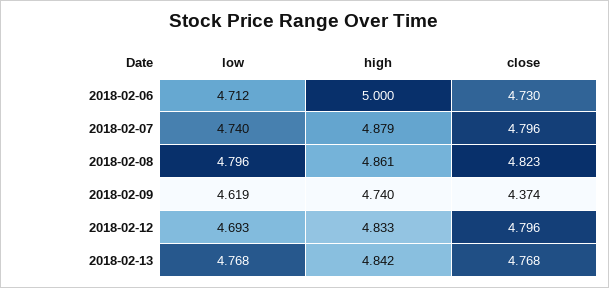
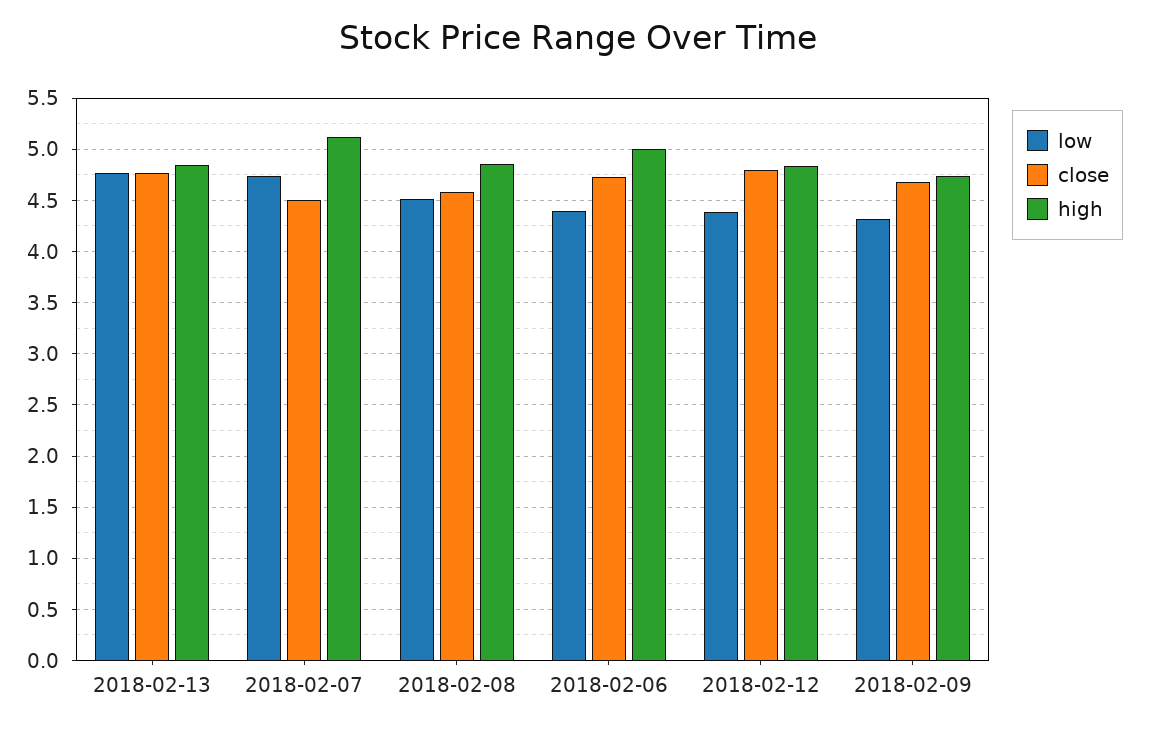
low, 2018-02-06: 4.712 -> 4.4
high, 2018-02-07: 4.879 -> 5.1
close, 2018-02-07: 4.796 -> 4.5
low, 2018-02-08: 4.796 -> 4.5
close, 2018-02-08: 4.823 -> 4.6
low, 2018-02-09: 4.619 -> 4.3
close, 2018-02-09: 4.374 -> 4.7
low, 2018-02-12: 4.693 -> 4.4

